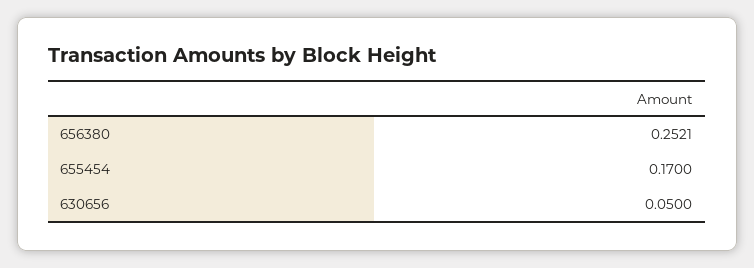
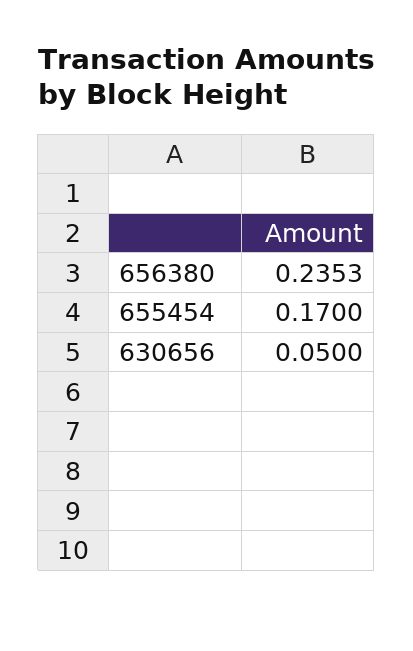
656380: 0.2521 -> 0.2353

